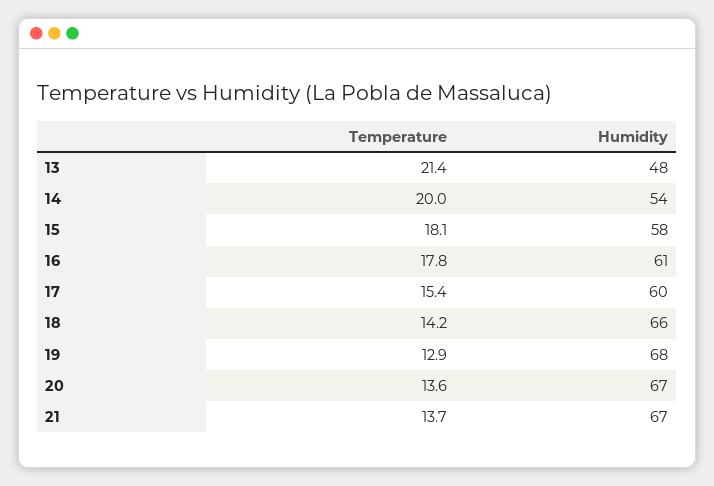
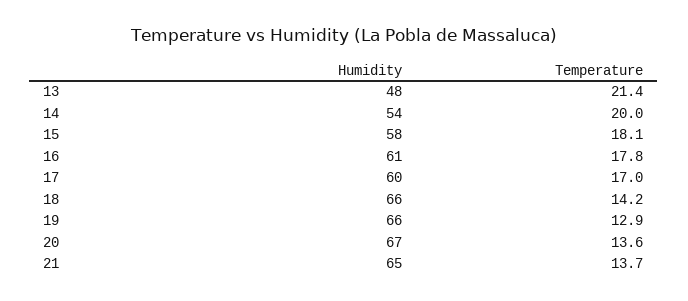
Temperature, 17: 15.4 -> 17
Humidity, 19: 68 -> 66
Humidity, 21: 67 -> 65

